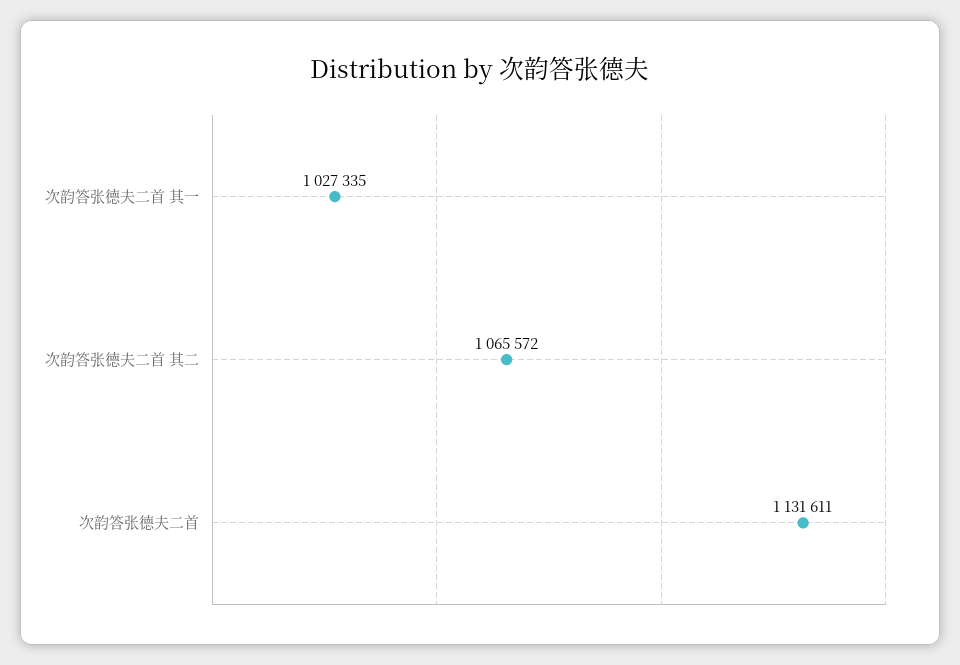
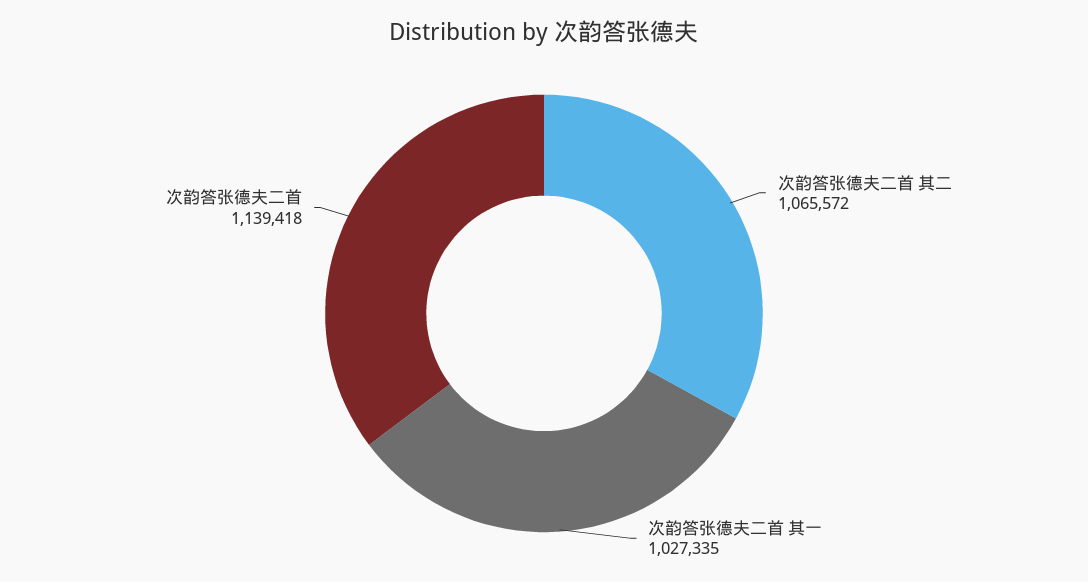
次韵答张德夫二首: 1131611 -> 1139418

